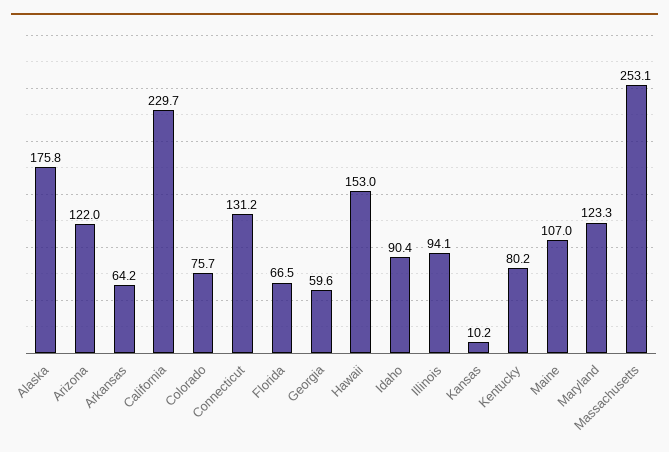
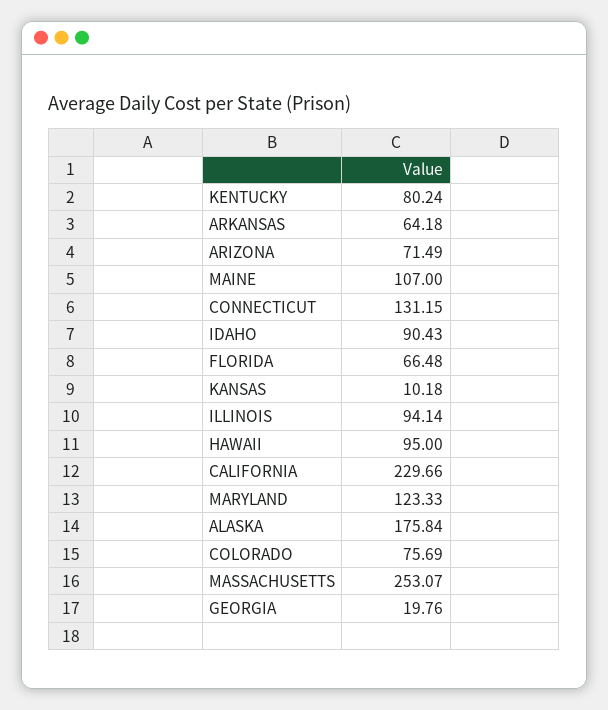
Arizona: 122 -> 71.49
Georgia: 59.6 -> 19.76
Hawaii: 153 -> 95

